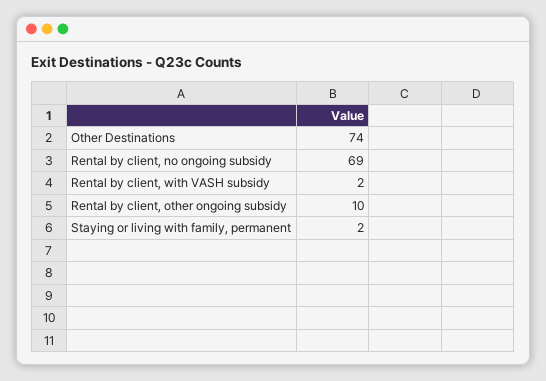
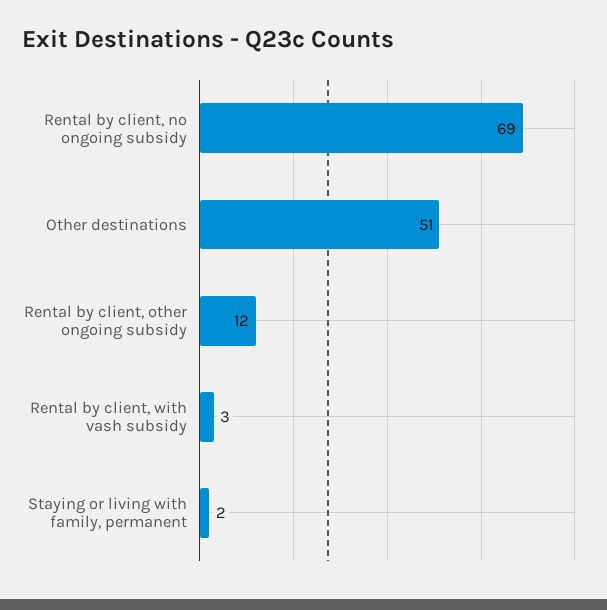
Other Destinations: 74 -> 51
Rental by client, with VASH subsidy: 2 -> 3
Rental by client, other ongoing subsidy: 10 -> 12

